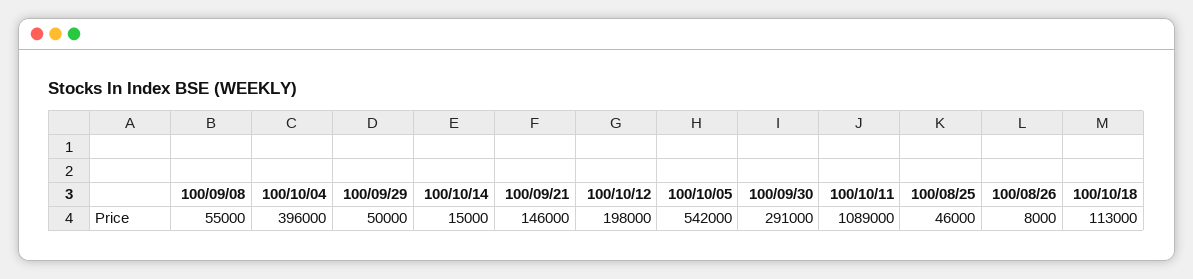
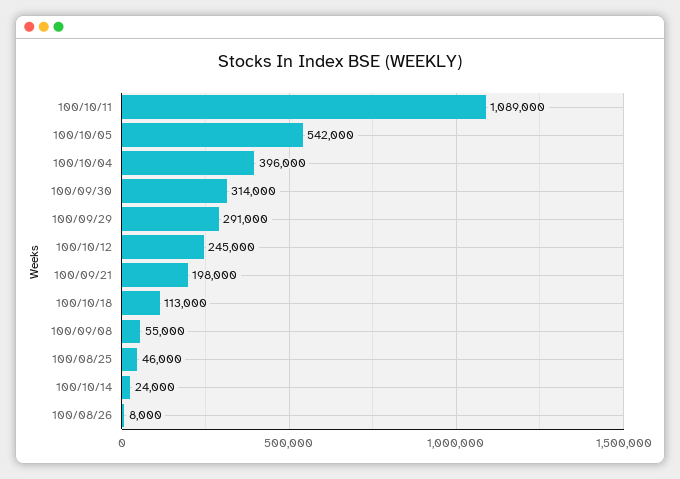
100/09/29: 50000 -> 291000
100/10/14: 15000 -> 24000
100/09/21: 146000 -> 198000
100/10/12: 198000 -> 245000
100/09/30: 291000 -> 314000

